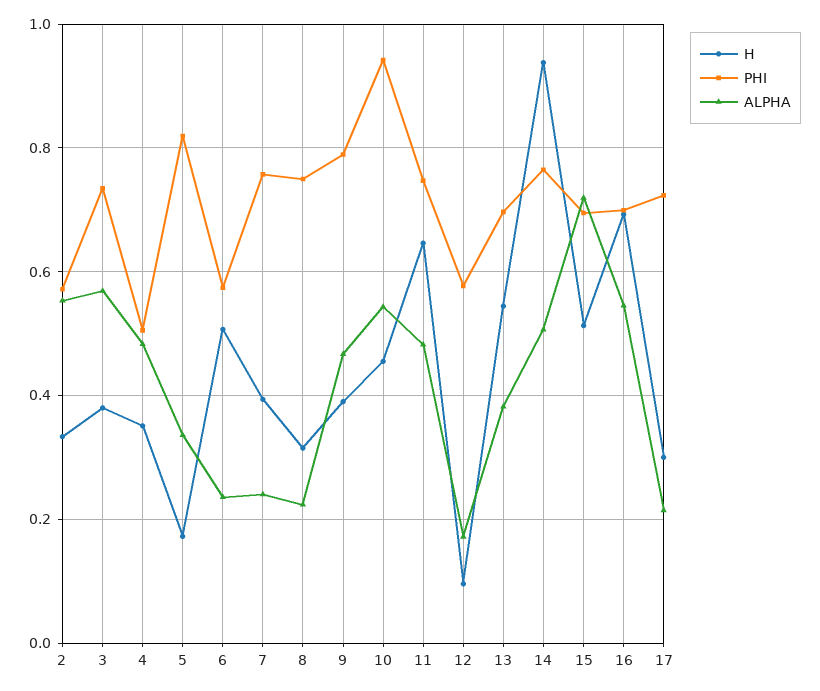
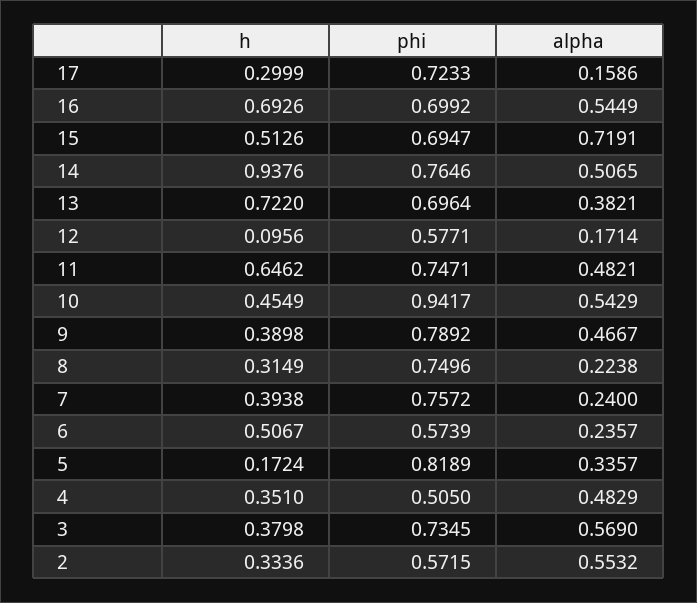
H, 13: 0.54 -> 0.722
ALPHA, 17: 0.22 -> 0.1586

